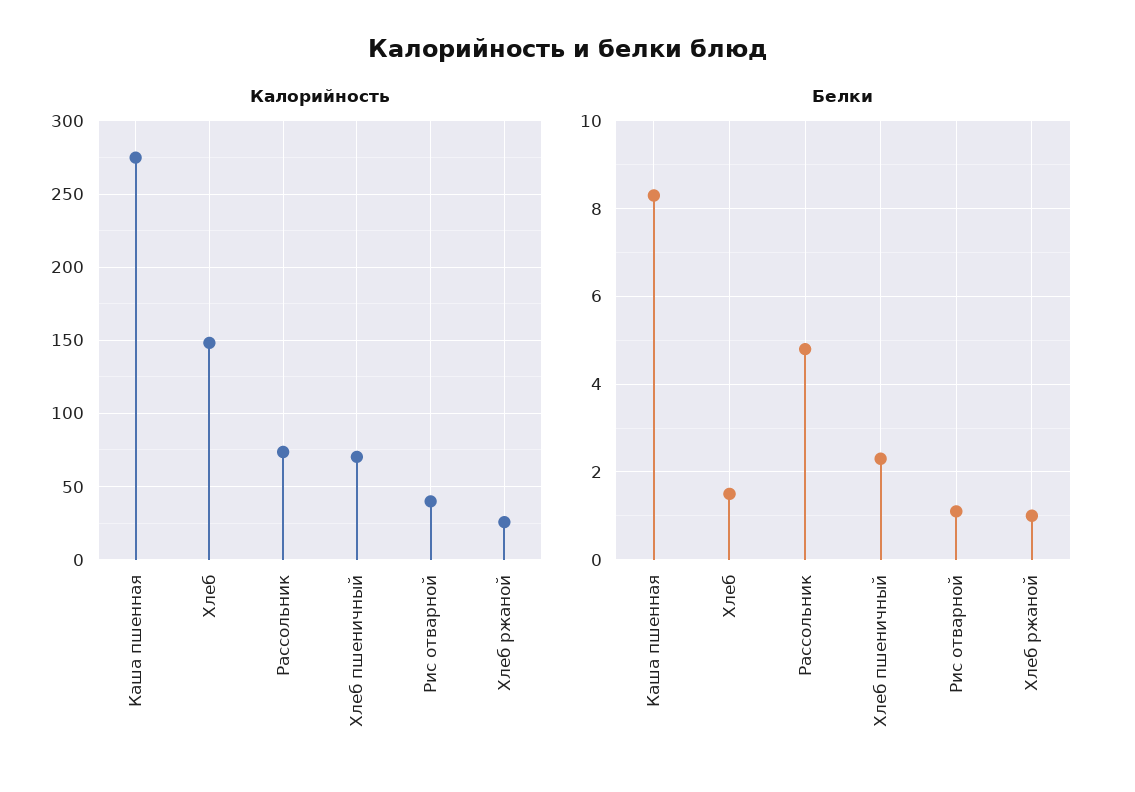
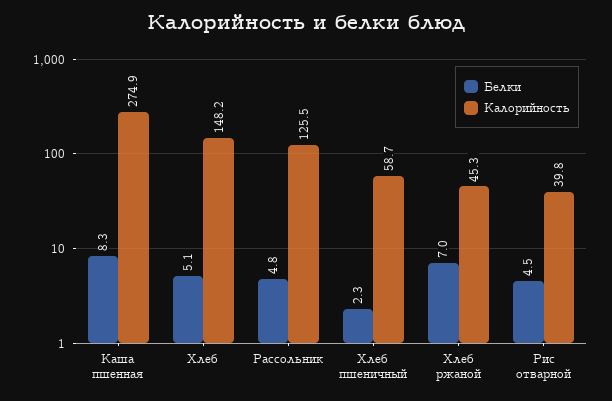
Калорийность, Рассольник: 75 -> 125.5
Калорийность, Хлеб пшеничный: 70 -> 58.7
Калорийность, Хлеб ржаной: 25 -> 45.3
Белки, Хлеб: 1.5 -> 5.1
Белки, Рис отварной: 1 -> 4.5
Белки, Хлеб ржаной: 1 -> 7

